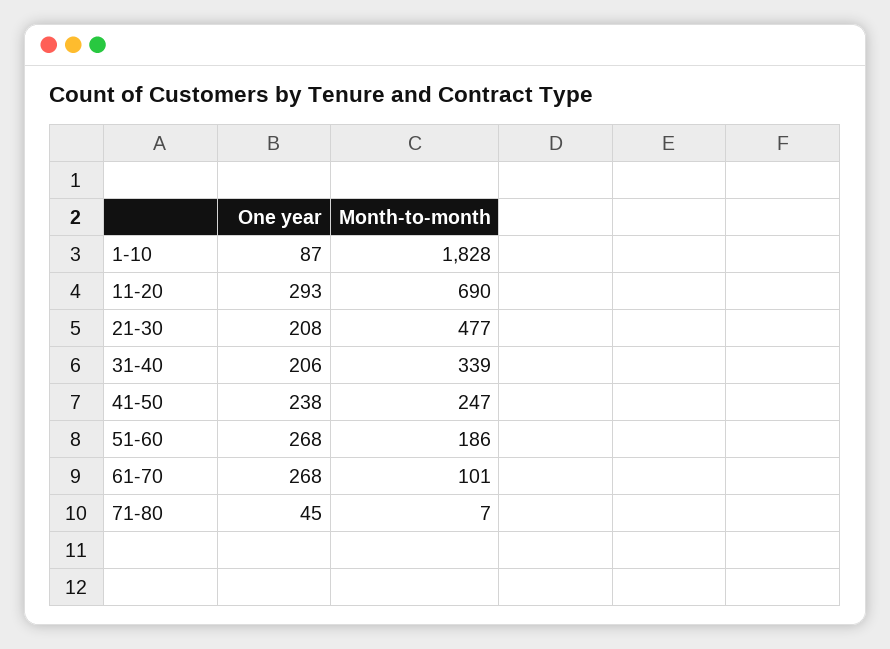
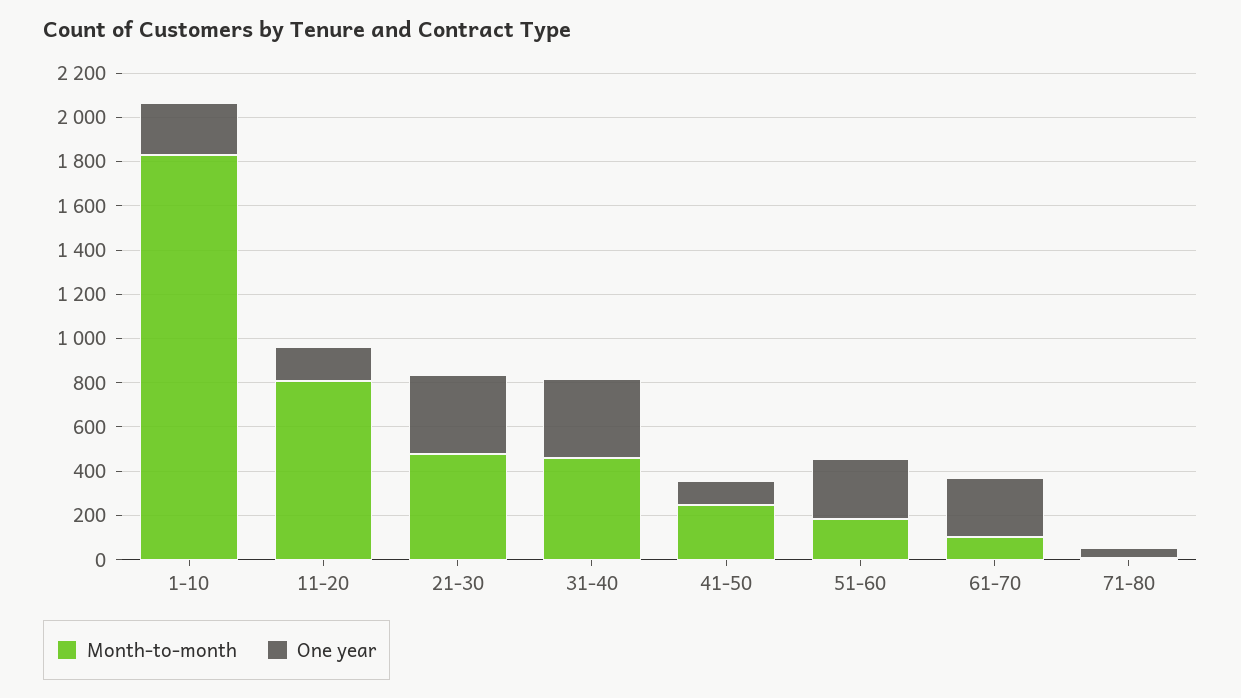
One year, 1-10: 87 -> 250
One year, 11-20: 293 -> 150
Month-to-month, 11-20: 690 -> 800
One year, 21-30: 208 -> 350
One year, 31-40: 206 -> 350
Month-to-month, 31-40: 339 -> 450
One year, 41-50: 238 -> 100

